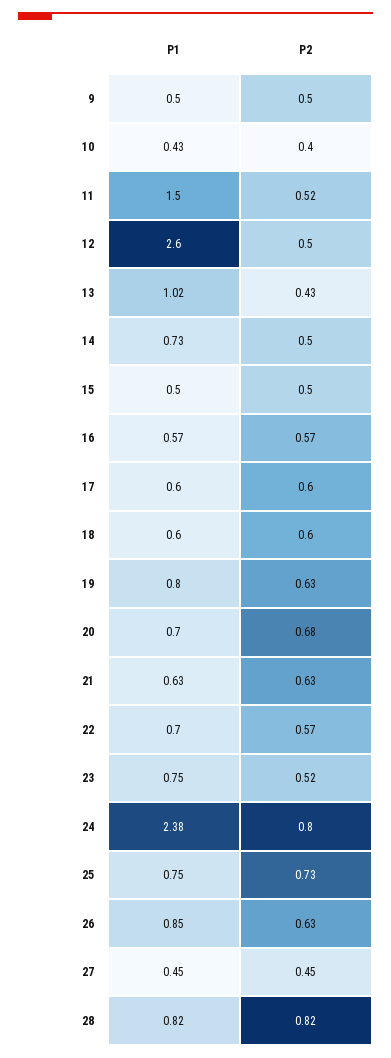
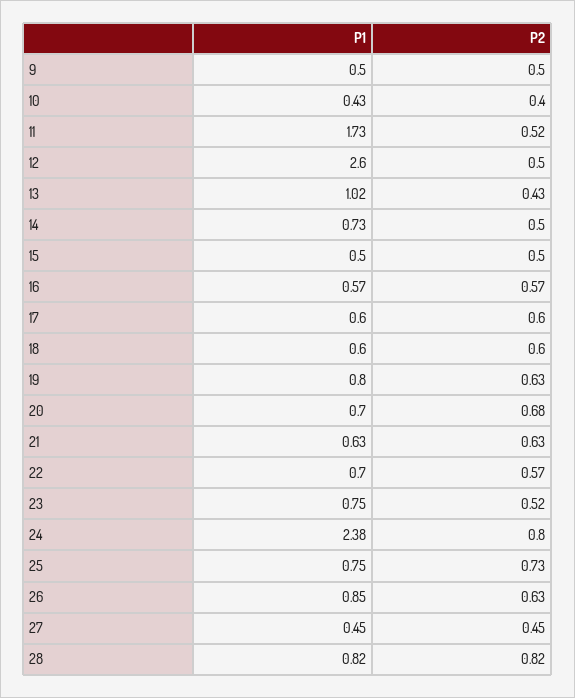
P1, 11: 1.5 -> 1.73

